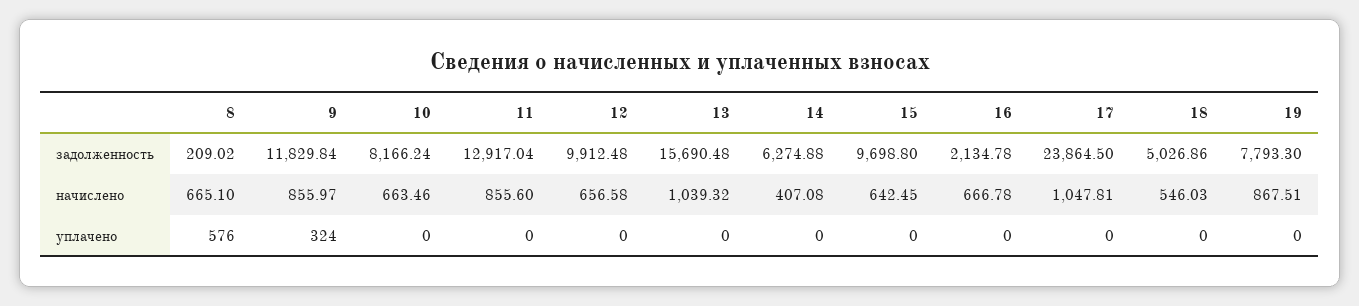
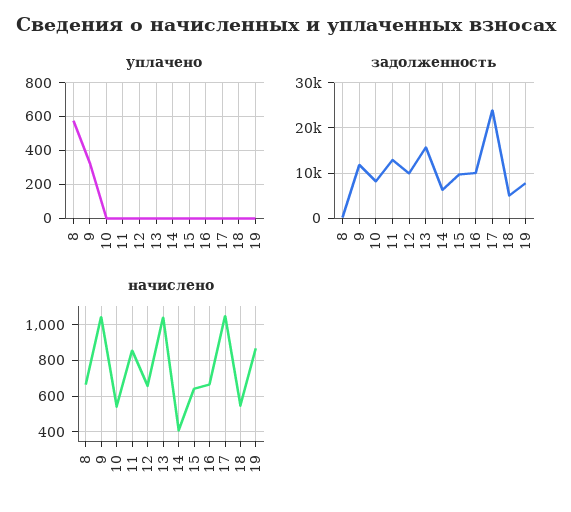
задолженность, 16: 2134.78 -> 10000
начислено, 9: 855.97 -> 1050
начислено, 10: 663.46 -> 550

